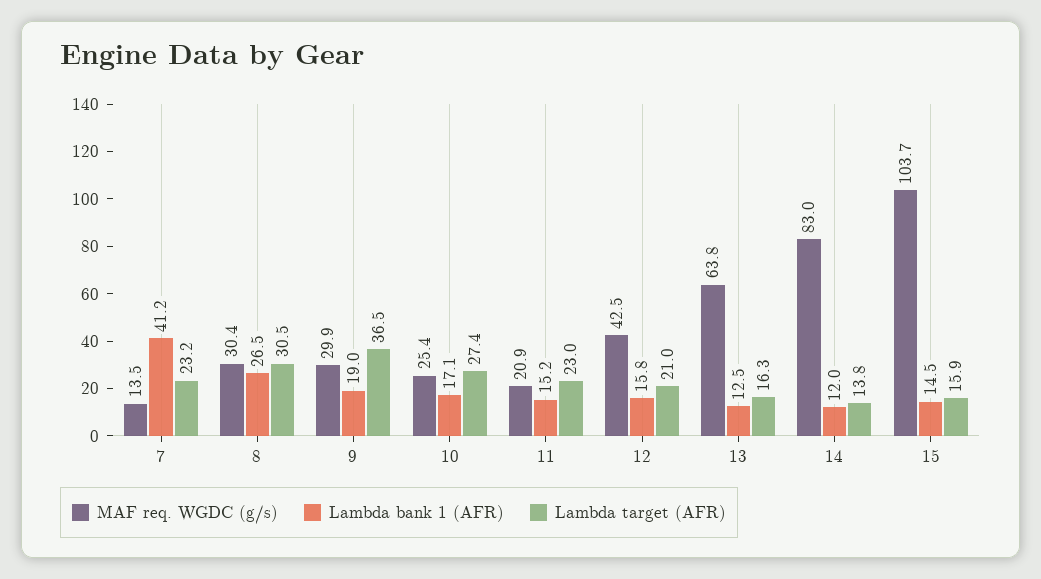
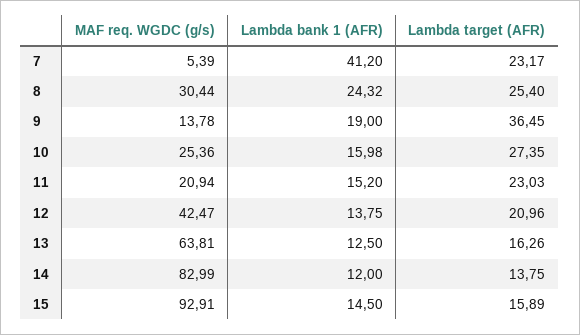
MAF req. WGDC (g/s), 7: 13.5 -> 5.39
Lambda bank 1 (AFR), 8: 26.5 -> 24.32
Lambda target (AFR), 8: 30.5 -> 25.4
MAF req. WGDC (g/s), 9: 29.9 -> 13.78
Lambda bank 1 (AFR), 10: 17.1 -> 15.98
Lambda bank 1 (AFR), 12: 15.8 -> 13.75
MAF req. WGDC (g/s), 15: 103.7 -> 92.91

